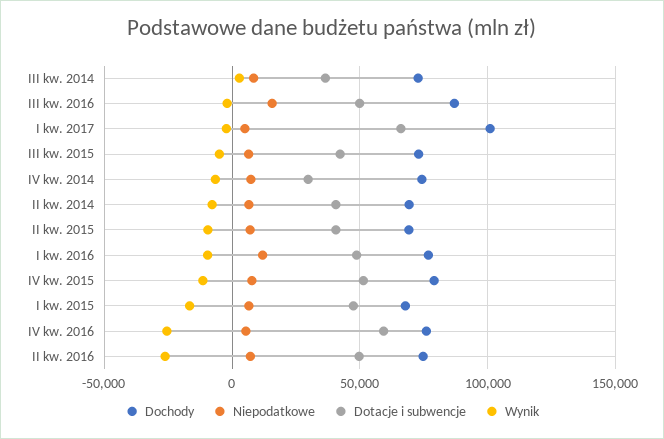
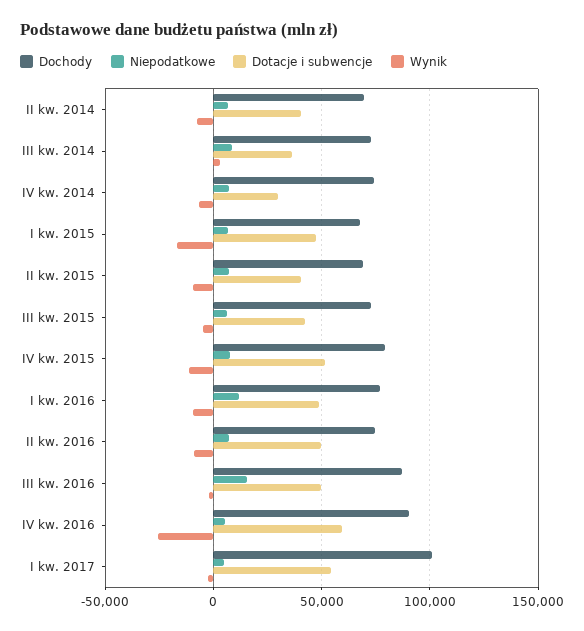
Dotacje i subwencje, I kw. 2017: 65000 -> 55000
Dochody, IV kw. 2016: 75000 -> 90000
Wynik, II kw. 2016: -25000 -> -10000

